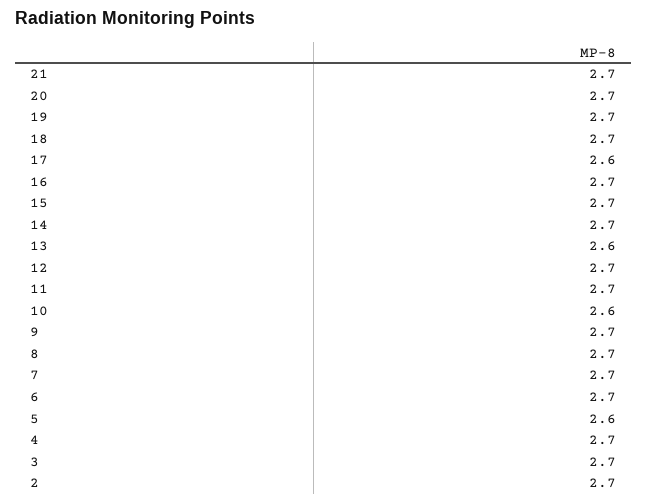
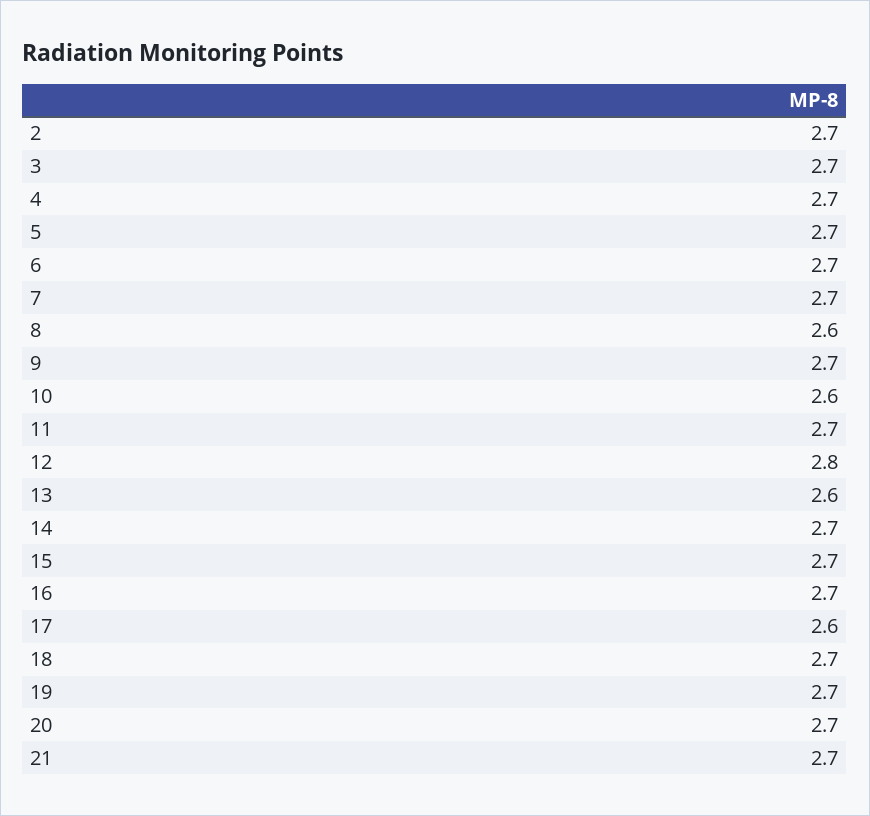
12: 2.7 -> 2.8
8: 2.7 -> 2.6
5: 2.6 -> 2.7

